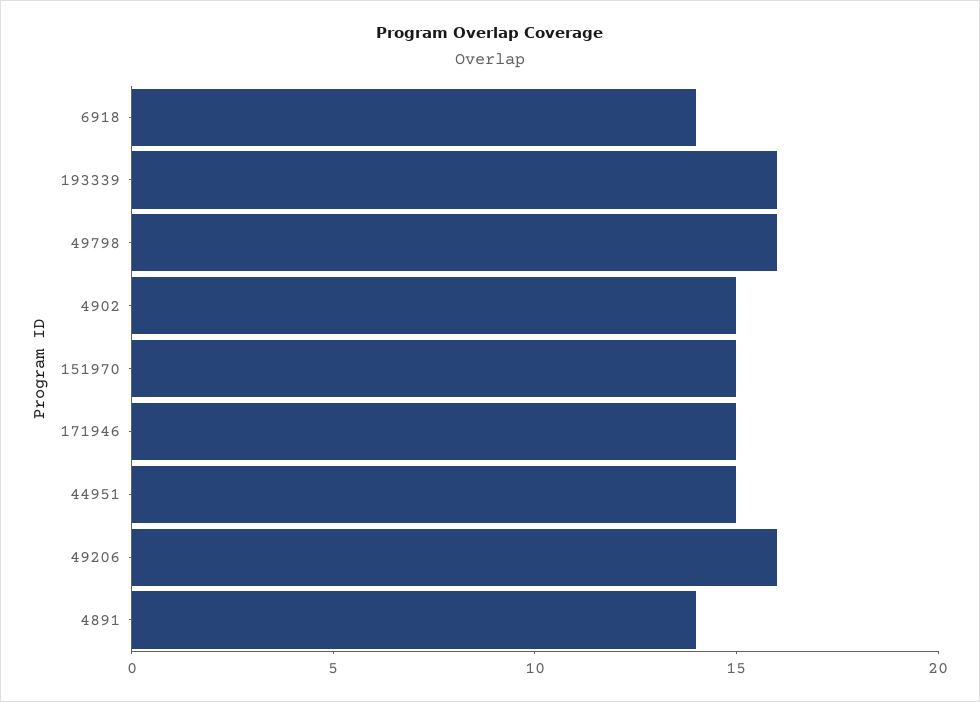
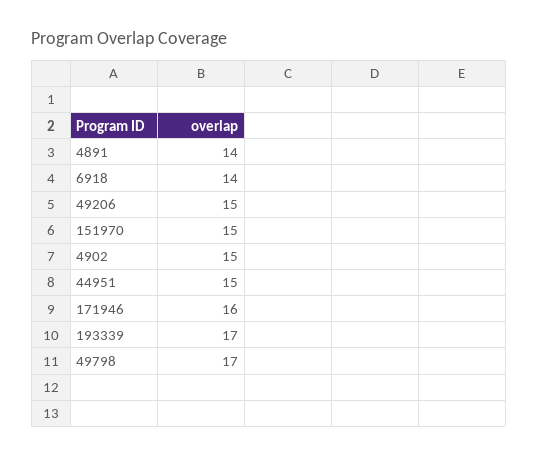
193339: 16 -> 17
49798: 16 -> 17
171946: 15 -> 16
49206: 16 -> 15

